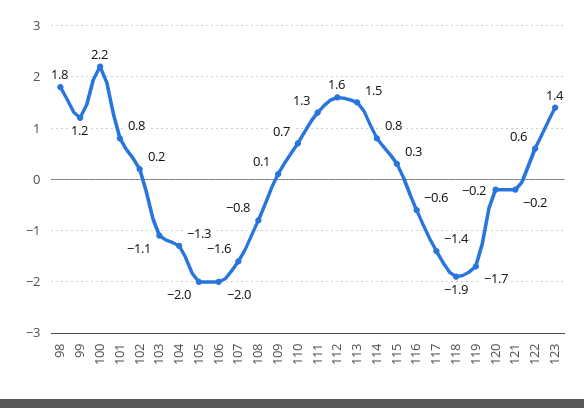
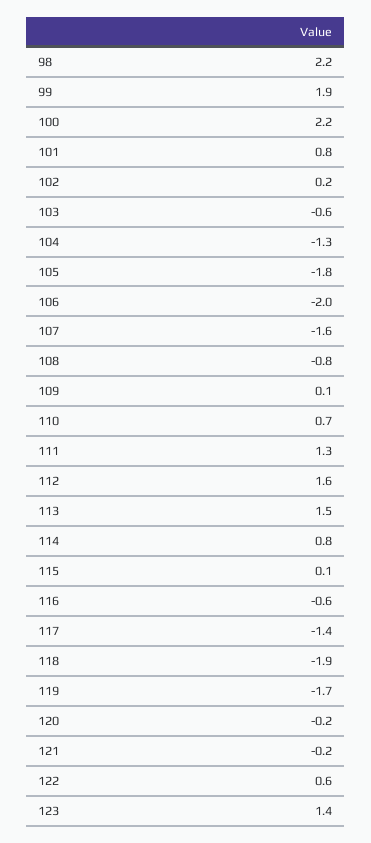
98: 1.8 -> 2.2
99: 1.2 -> 1.9
103: -1.1 -> -0.6
105: -2 -> -1.8
115: 0.3 -> 0.1

